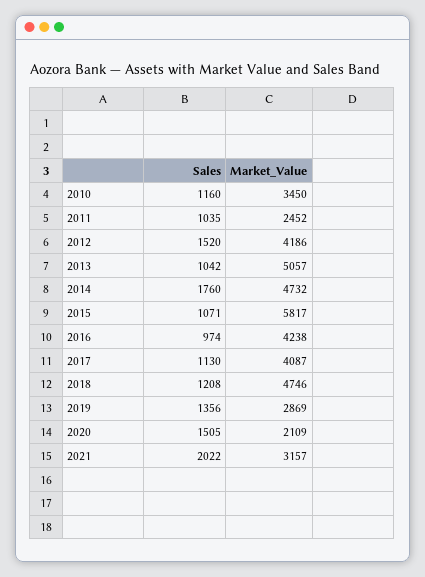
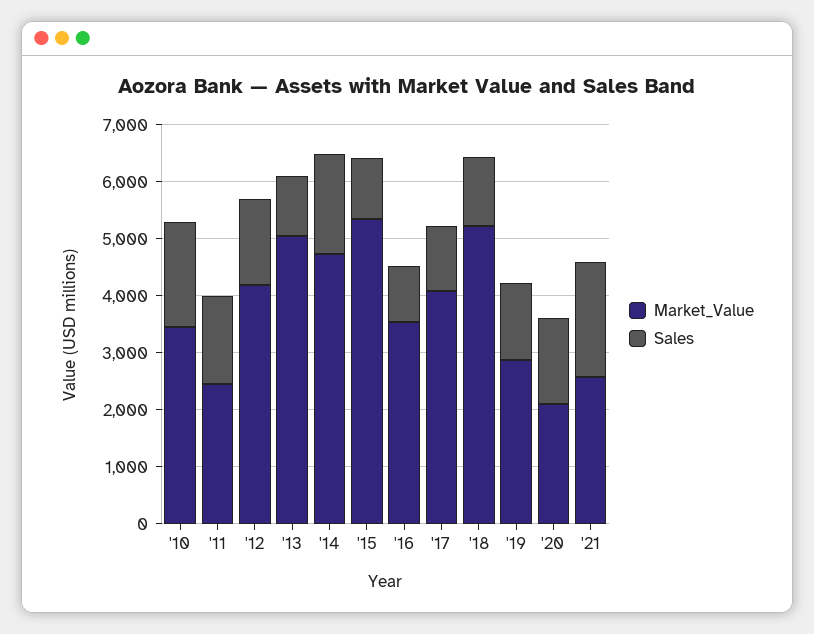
Sales, 2010: 1160 -> 1800
Sales, 2011: 1035 -> 1600
Market_Value, 2015: 5817 -> 5400
Market_Value, 2016: 4238 -> 3600
Market_Value, 2018: 4746 -> 5200
Market_Value, 2021: 3157 -> 2600

